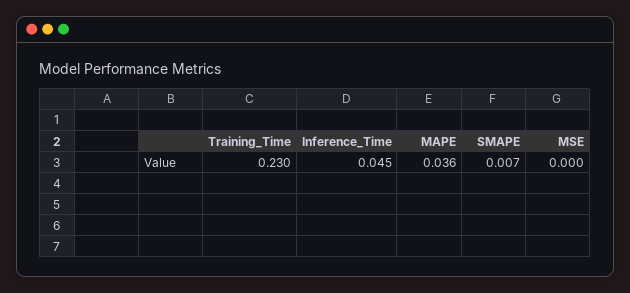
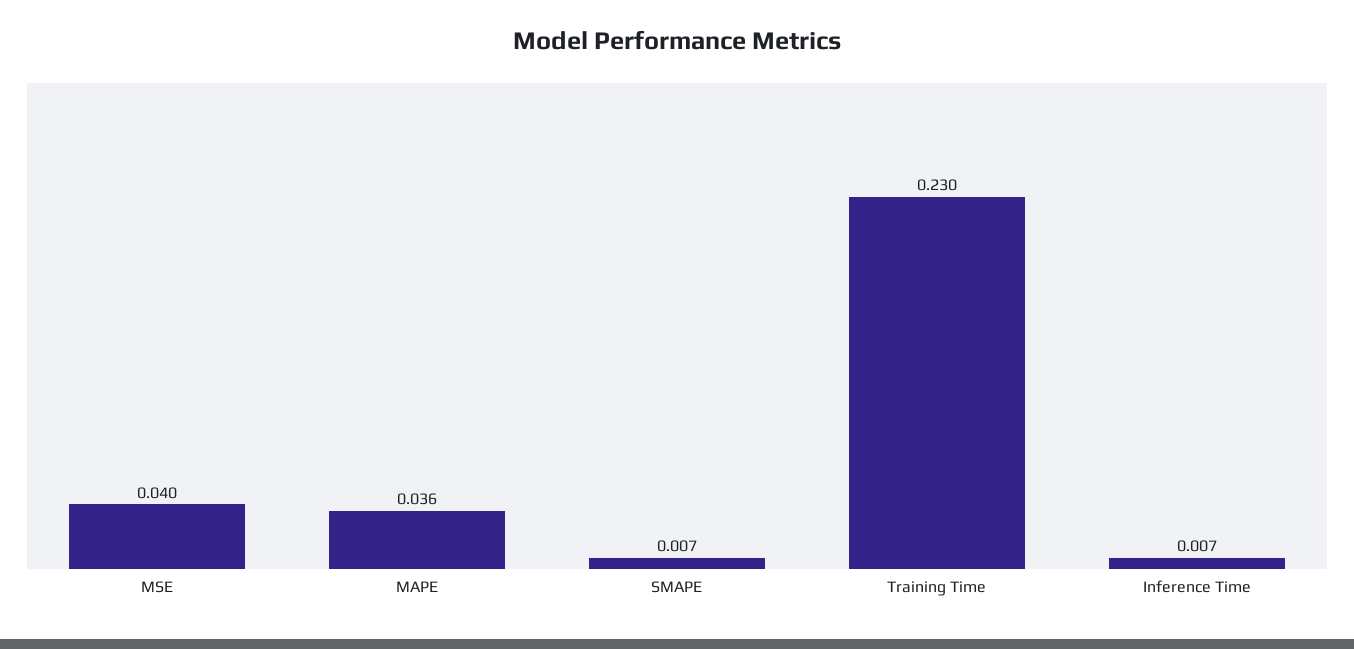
Inference_Time: 0.045 -> 0.007
MSE: 0 -> 0.04

